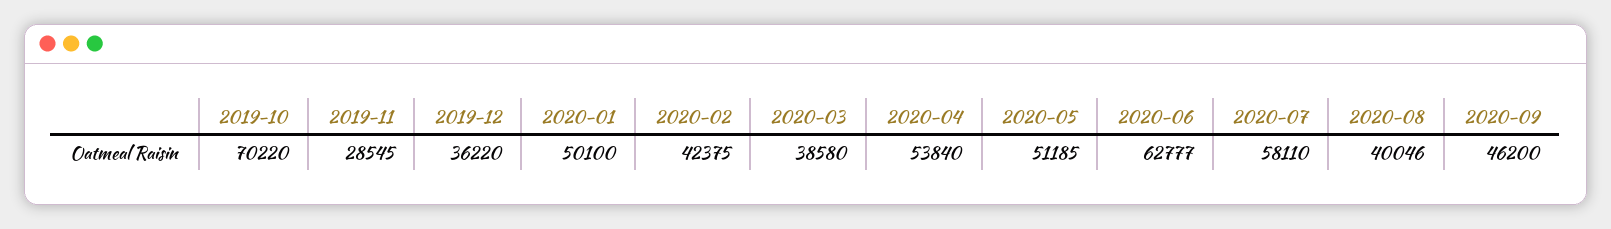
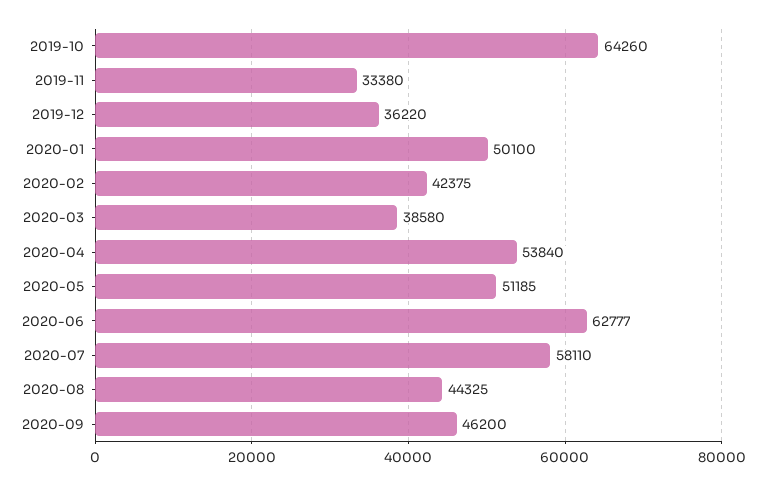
2019-10: 70220 -> 64260
2019-11: 28545 -> 33380
2020-08: 40046 -> 44325

